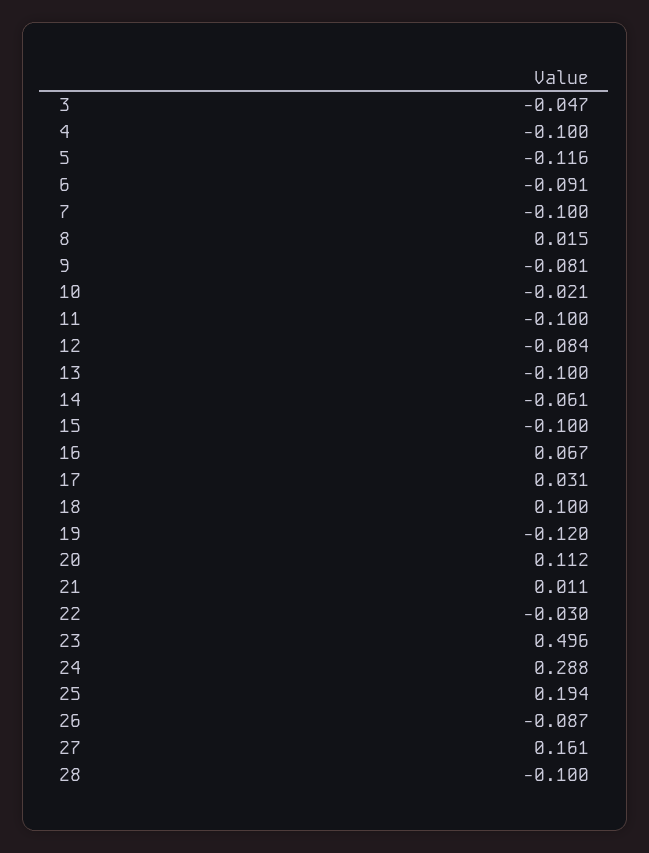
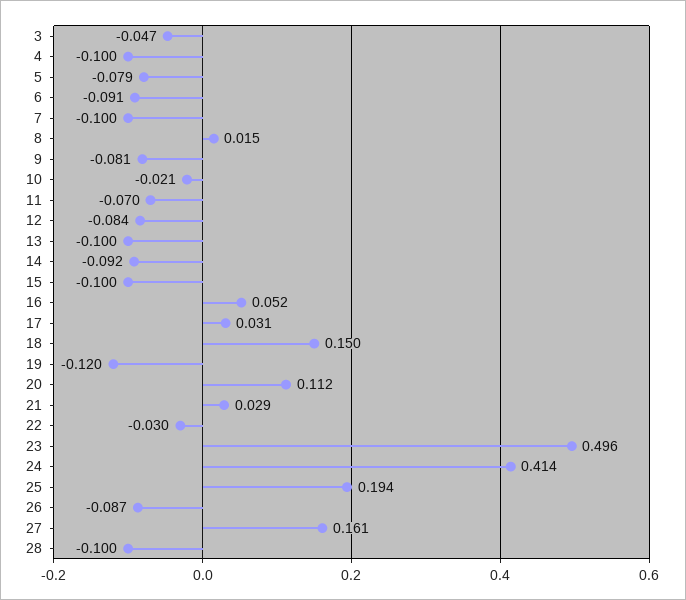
5: -0.116 -> -0.079
11: -0.1 -> -0.07
14: -0.061 -> -0.092
16: 0.067 -> 0.052
18: 0.1 -> 0.15
21: 0.011 -> 0.029
24: 0.288 -> 0.414

